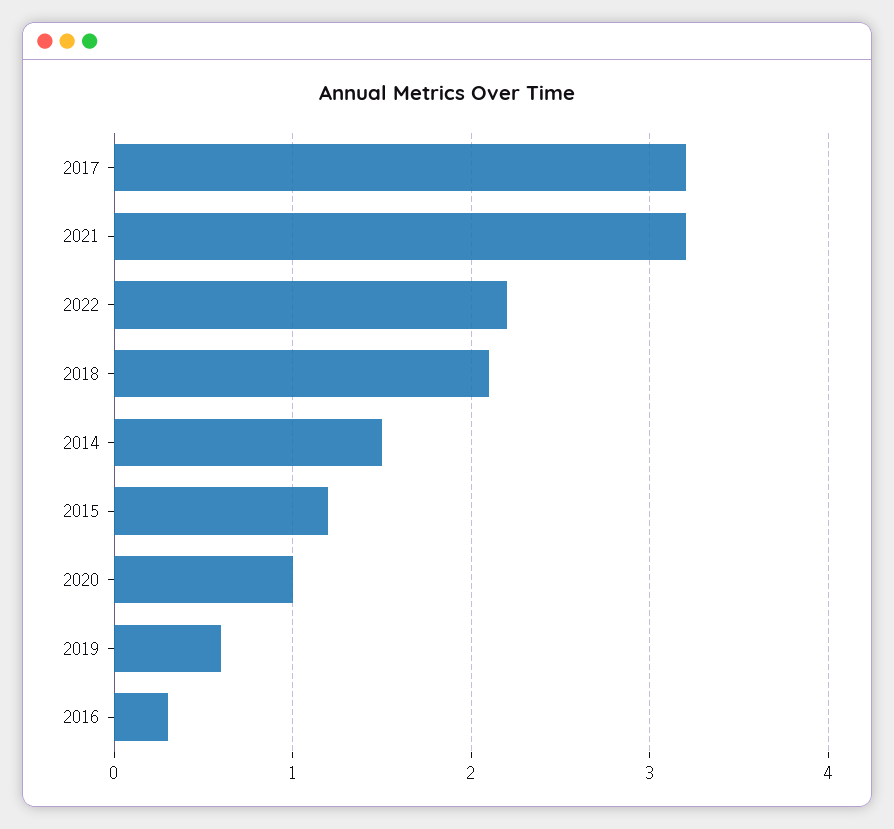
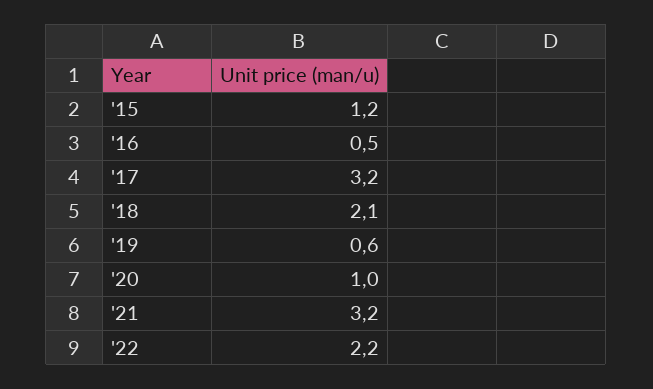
2014: 1.5 -> none
2016: 0.3 -> 0.5

